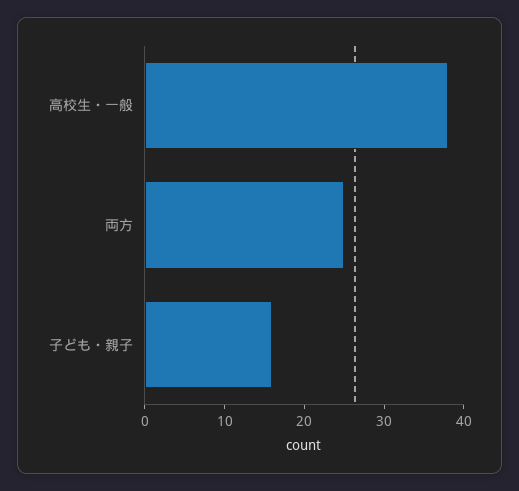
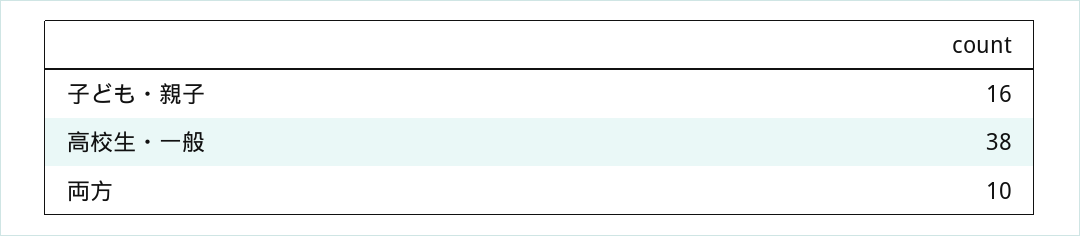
両方: 25 -> 10

